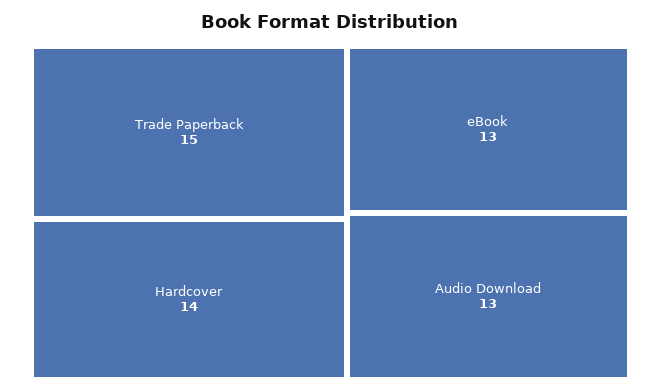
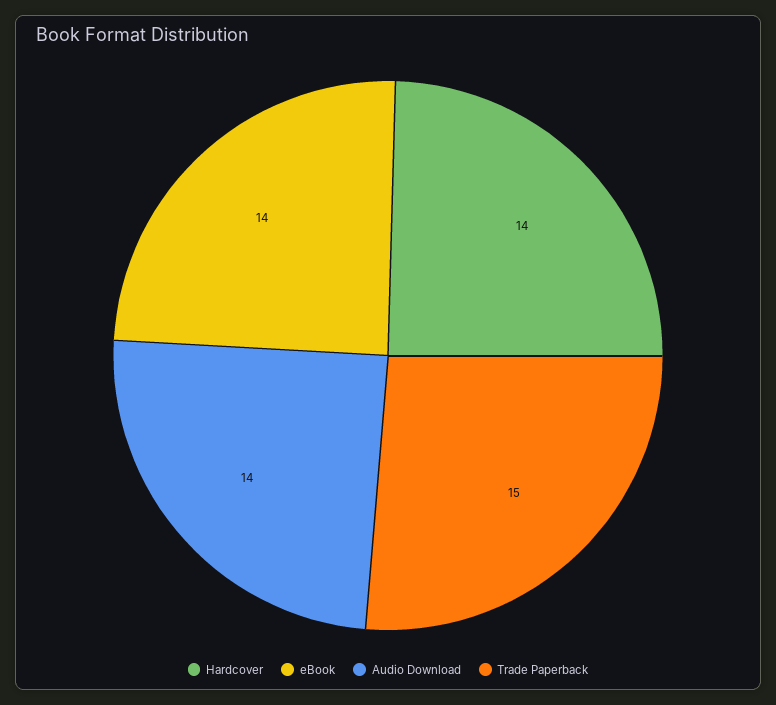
eBook: 13 -> 14
Audio Download: 13 -> 14

